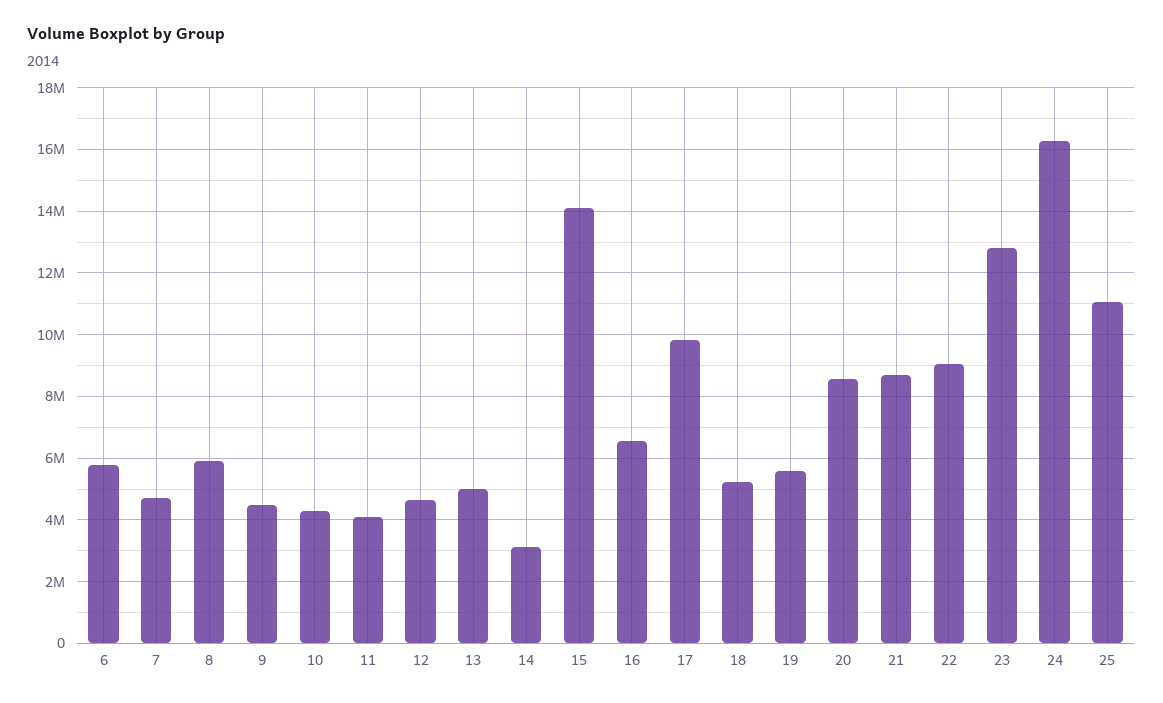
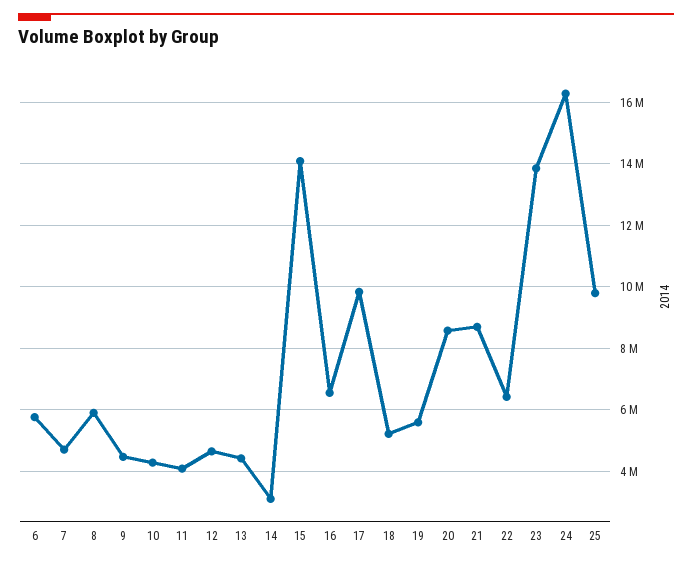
13: 5000000 -> 4400000
22: 9000000 -> 6400000
23: 12800000 -> 13800000
25: 11000000 -> 9800000

